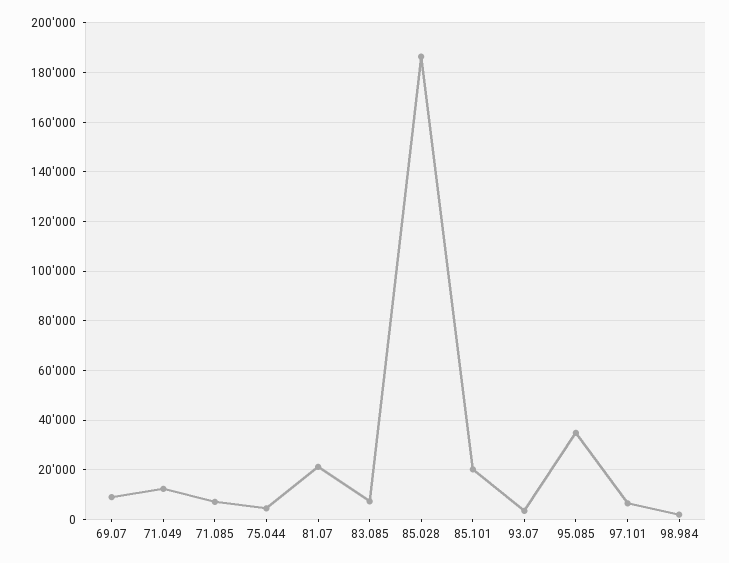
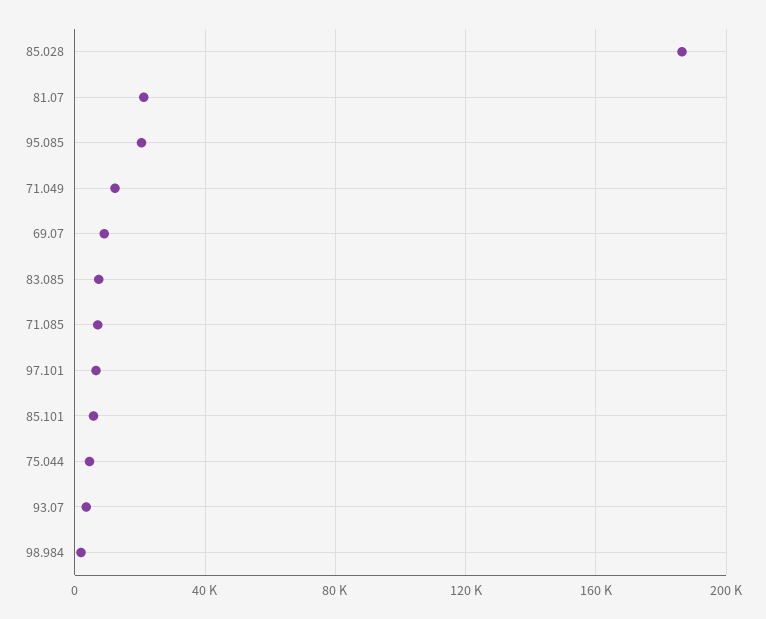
85.101: 20000 -> 5000
95.085: 35000 -> 20000

